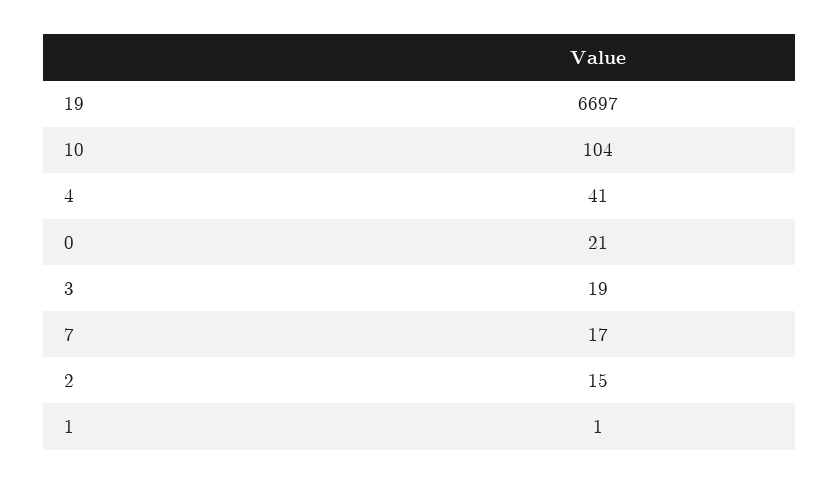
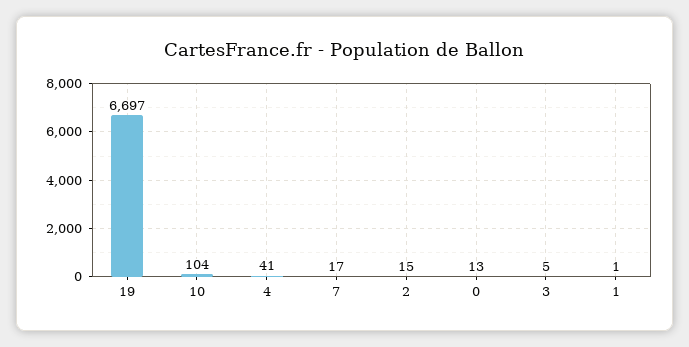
0: 21 -> 13
3: 19 -> 5

